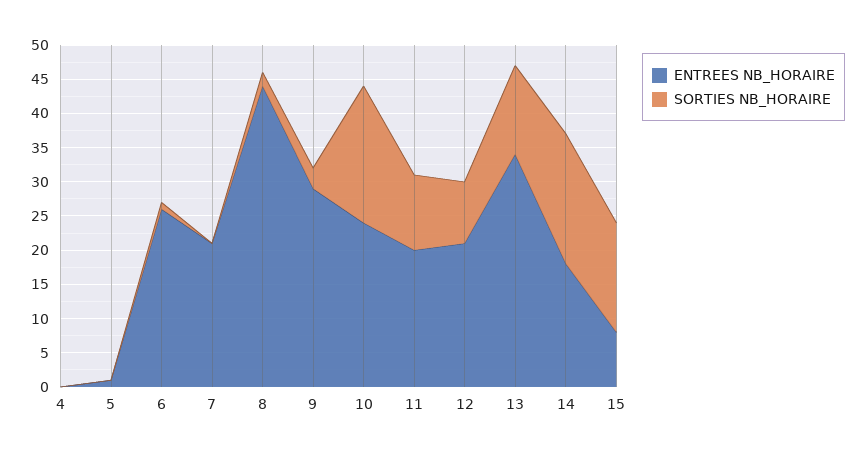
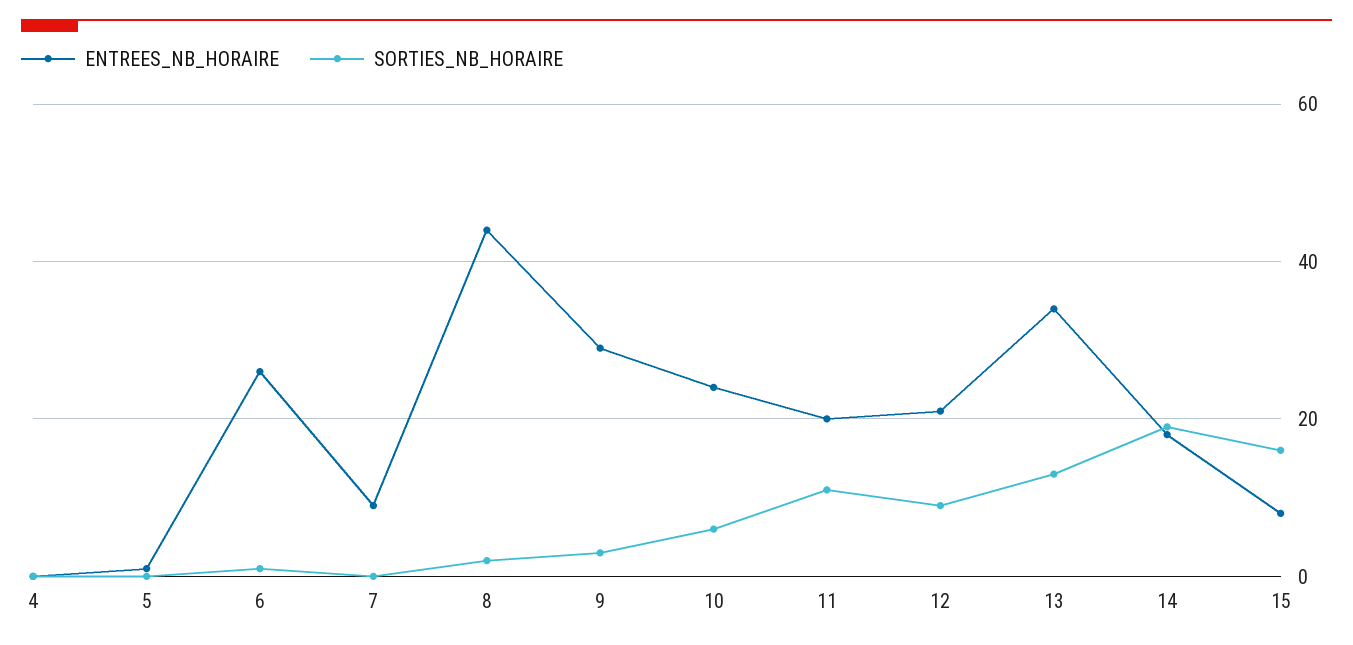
ENTREES NB_HORAIRE, 7: 20 -> 10
SORTIES NB_HORAIRE, 10: 20 -> 5

